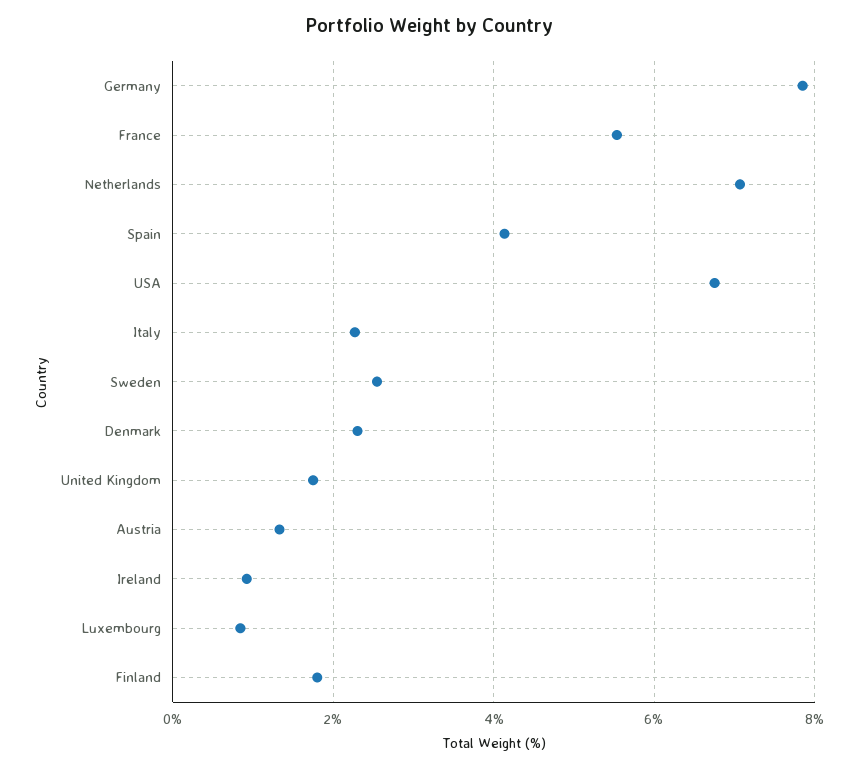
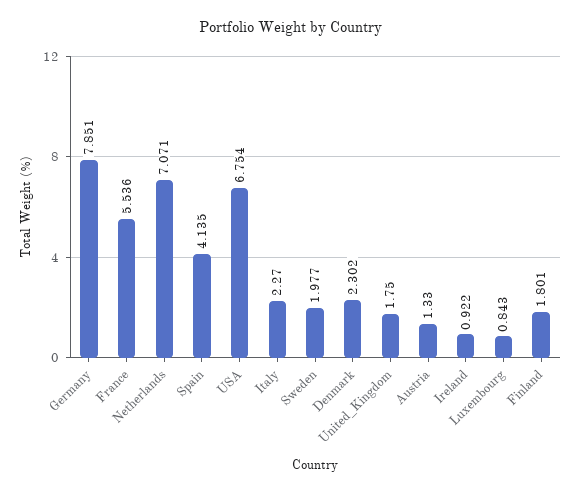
Sweden: 2.6 -> 1.977

